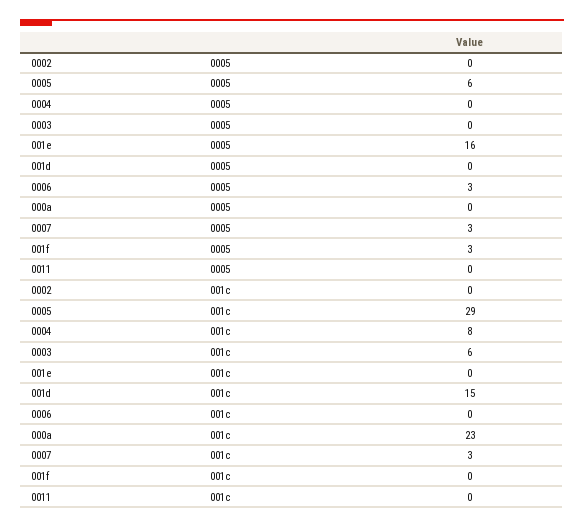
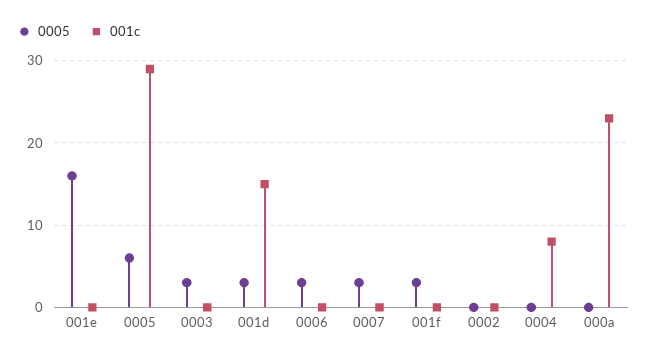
0005, 0003: 0 -> 3
0005, 001d: 0 -> 3
0005, 0011: 0 -> none
001c, 0003: 6 -> 0
001c, 0007: 3 -> 0
001c, 0011: 0 -> none

